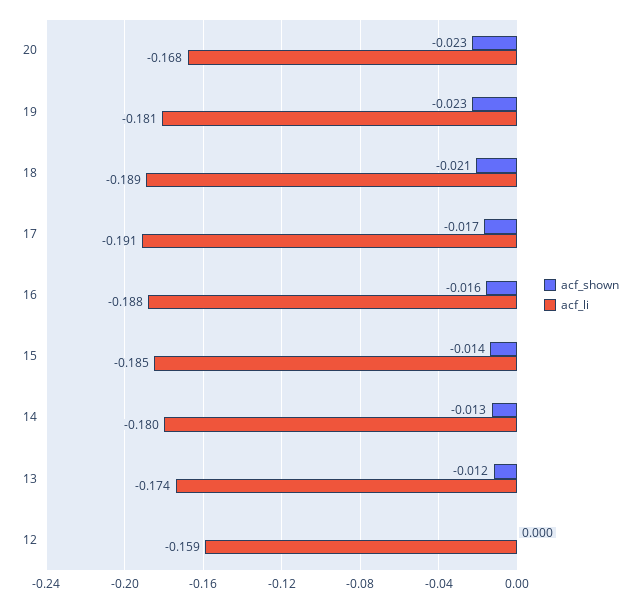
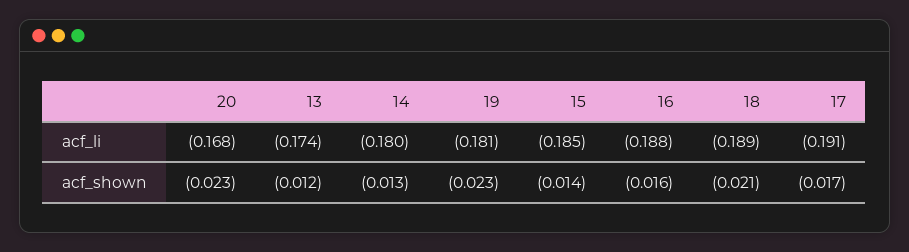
acf_shown, 12: 0 -> none
acf_li, 12: -0.159 -> none

